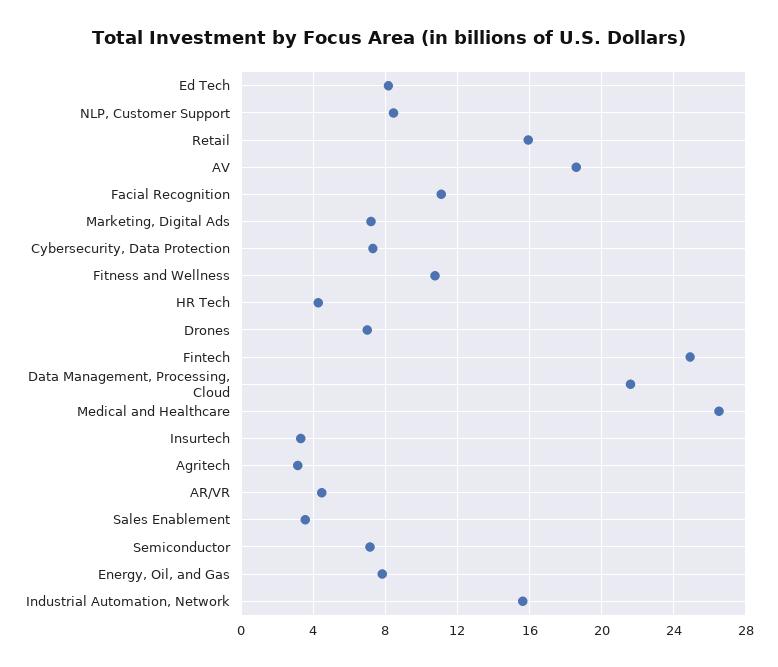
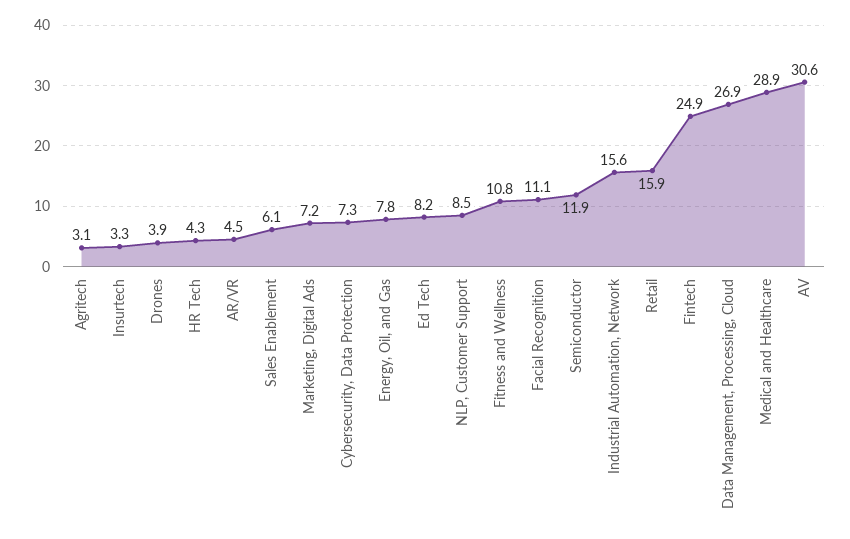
AV: 18.5 -> 30.6
Drones: 7 -> 3.9
Data Management, Processing, Cloud: 21.5 -> 26.9
Medical and Healthcare: 26.5 -> 28.9
Sales Enablement: 3.5 -> 6.1
Semiconductor: 7 -> 11.9

